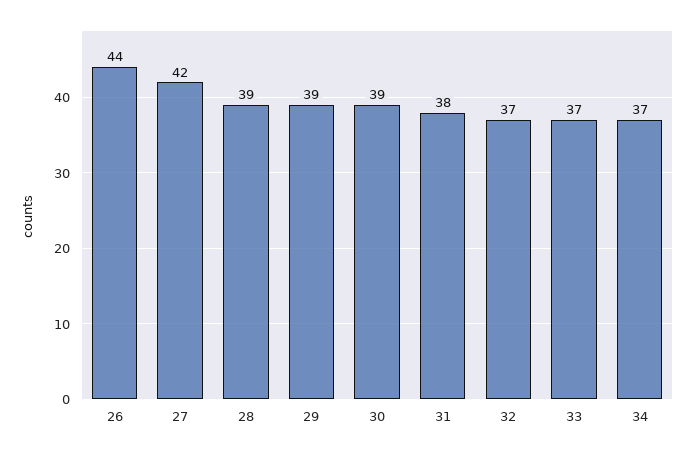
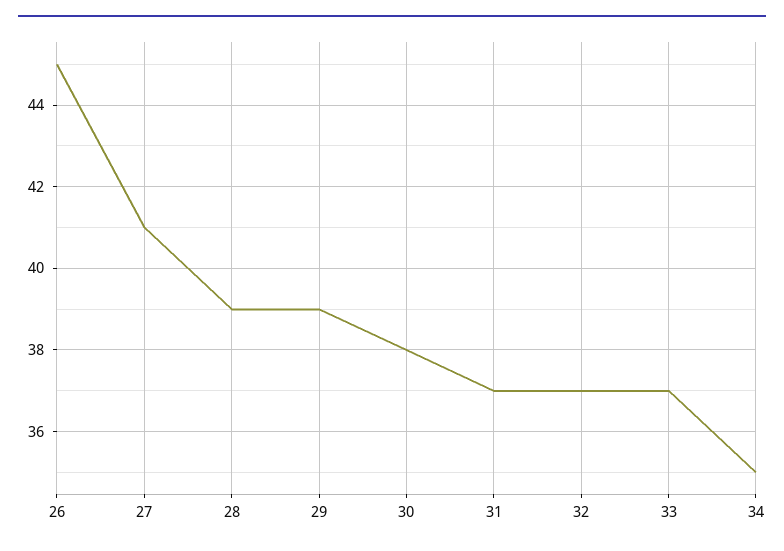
26: 44 -> 45
27: 42 -> 41
30: 39 -> 38
31: 38 -> 37
34: 37 -> 35

